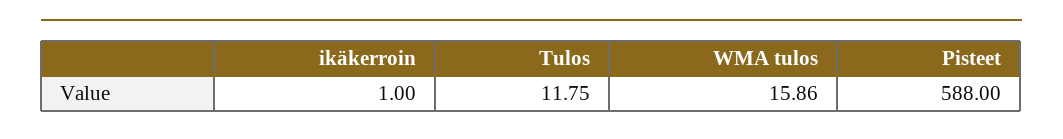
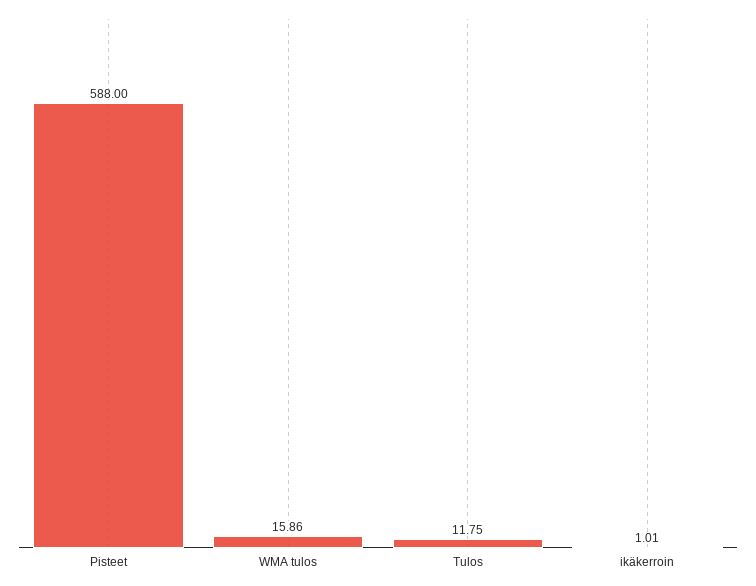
ikäkerroin: 1 -> 1.01

